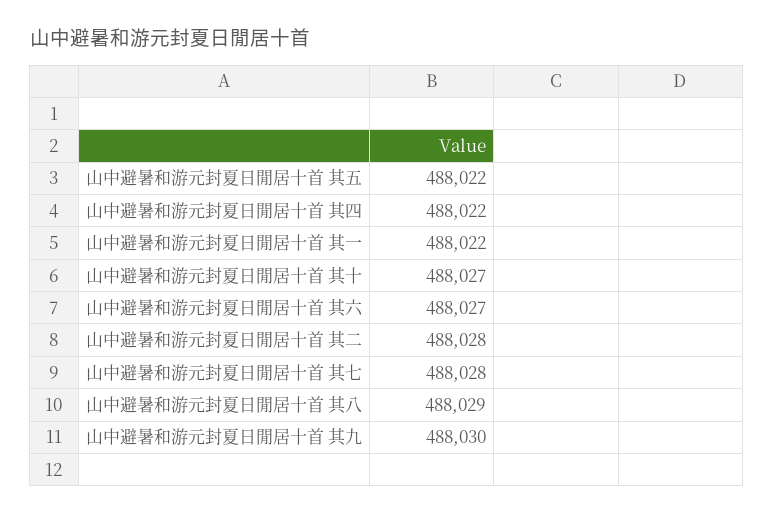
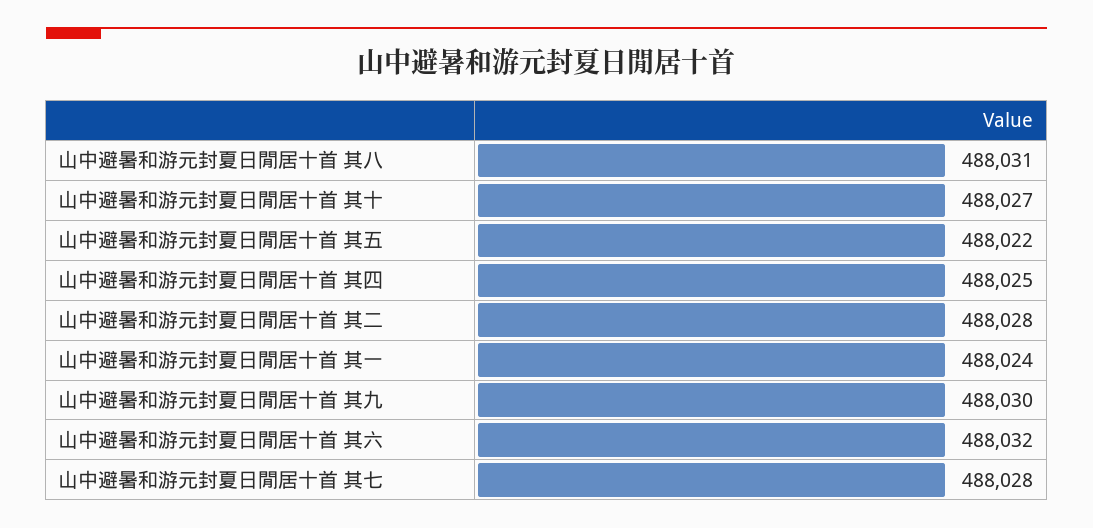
山中避暑和游元封夏日閒居十首 其四: 488022 -> 488025
山中避暑和游元封夏日閒居十首 其一: 488022 -> 488024
山中避暑和游元封夏日閒居十首 其六: 488027 -> 488032
山中避暑和游元封夏日閒居十首 其八: 488029 -> 488031

